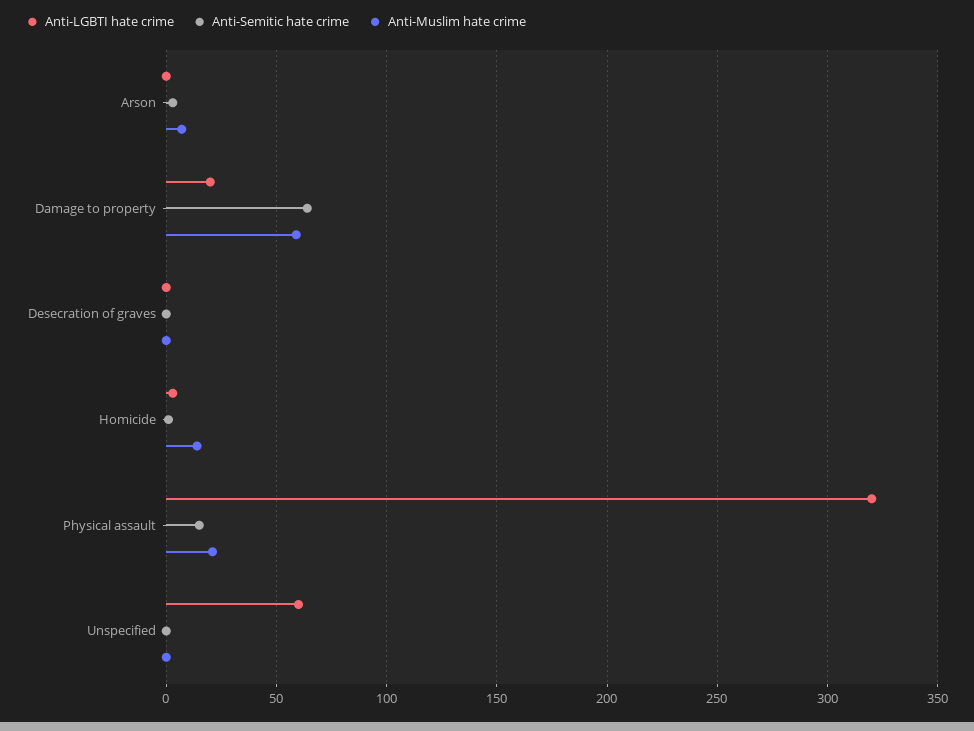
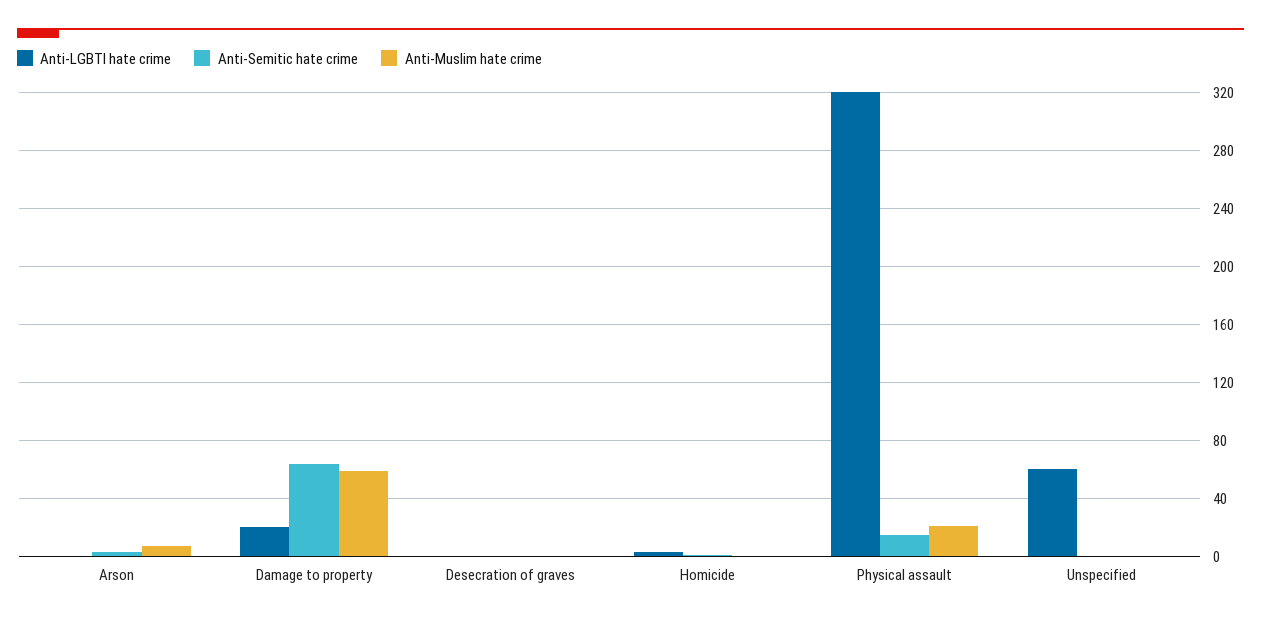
Anti-Muslim hate crime, Homicide: 15 -> 0

